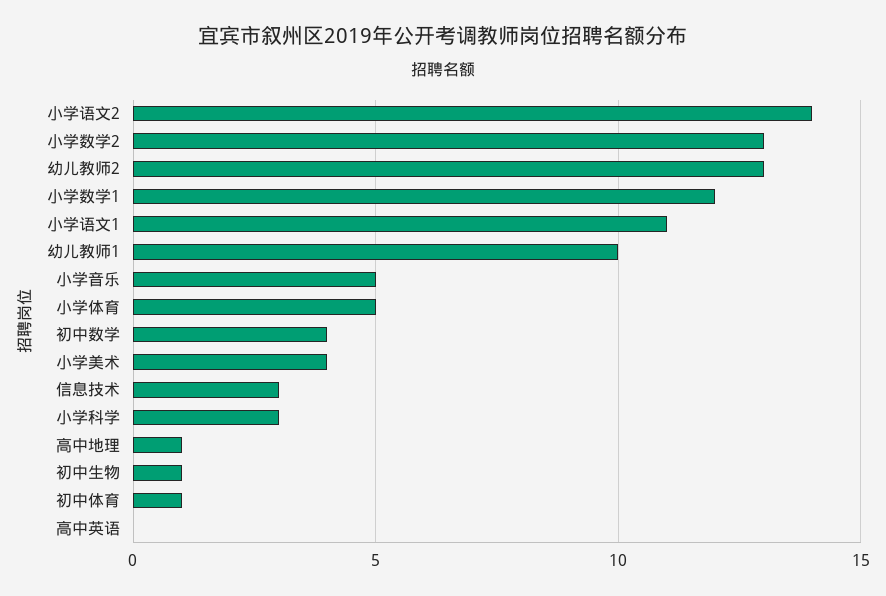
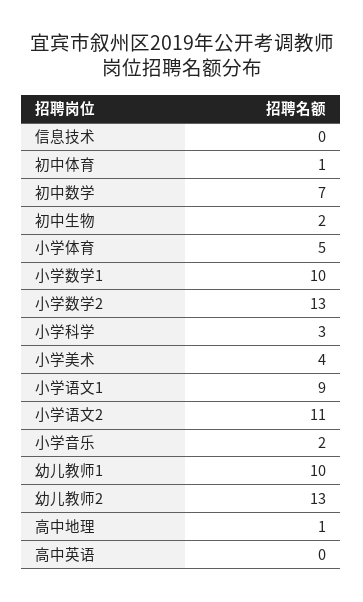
小学语文2: 14 -> 11
小学数学1: 12 -> 10
小学语文1: 11 -> 9
小学音乐: 5 -> 2
初中数学: 4 -> 7
信息技术: 3 -> 0
初中生物: 1 -> 2

